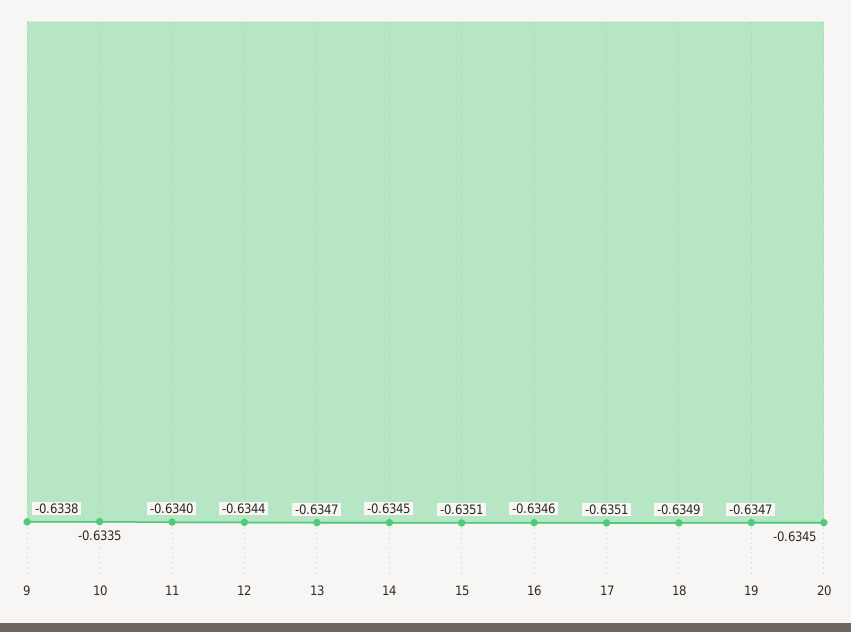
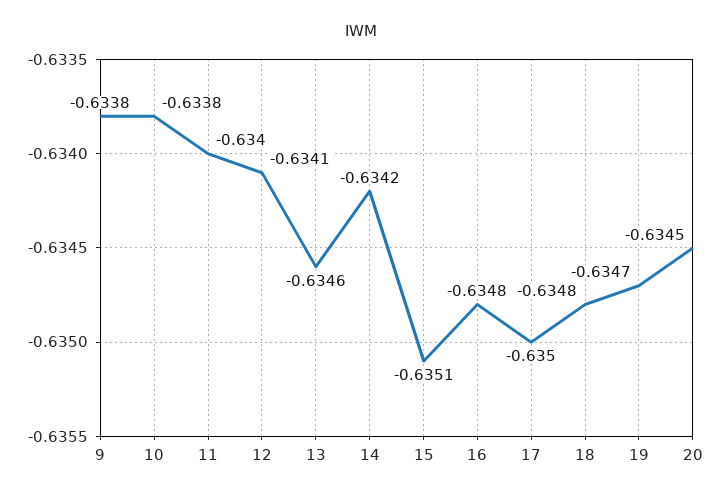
10: -0.6335 -> -0.6338
12: -0.6344 -> -0.6341
13: -0.6347 -> -0.6346
14: -0.6345 -> -0.6342
16: -0.6346 -> -0.6348
17: -0.6351 -> -0.635
18: -0.6349 -> -0.6348

